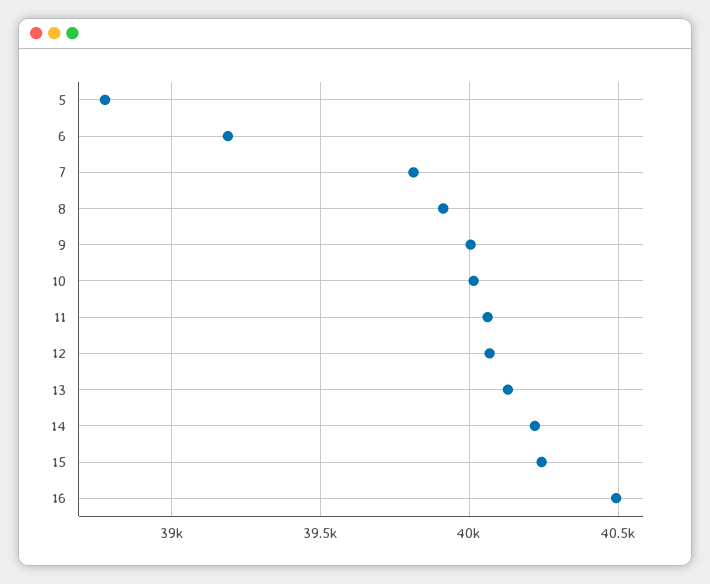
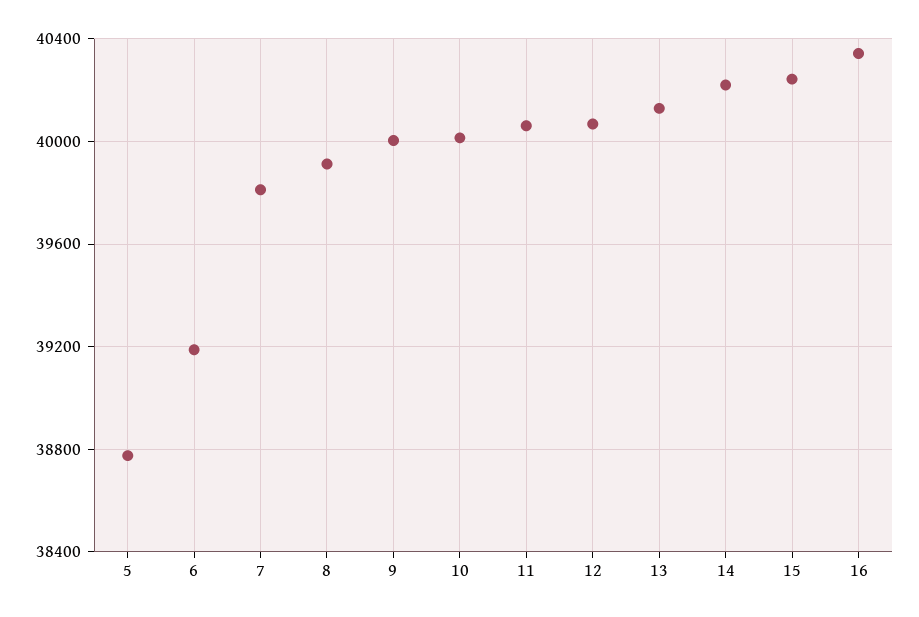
16: 40500 -> 40350

